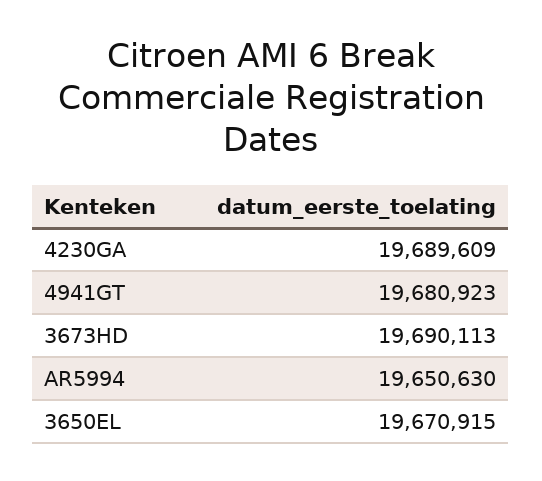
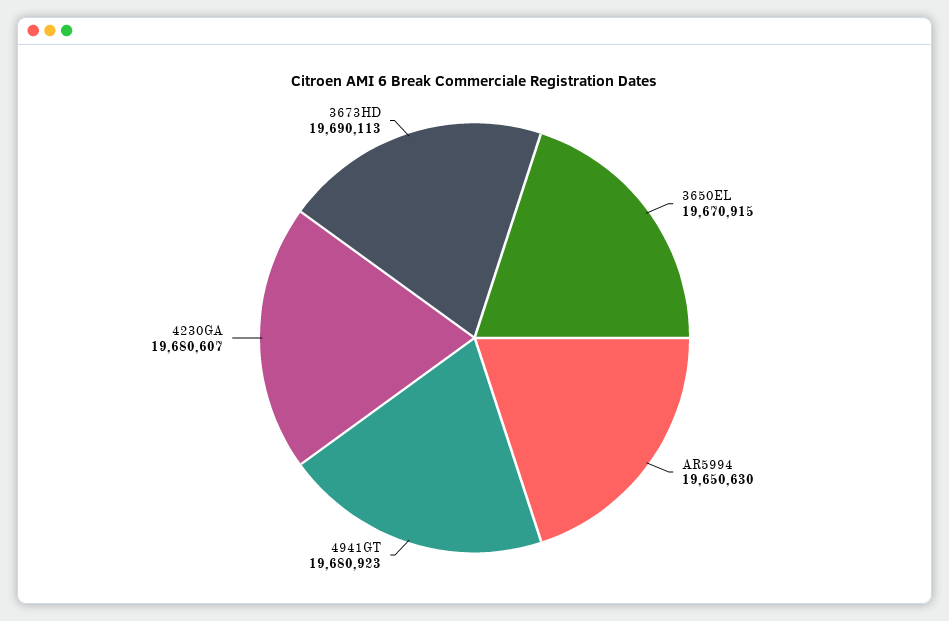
4230GA: 19689609 -> 19680607

